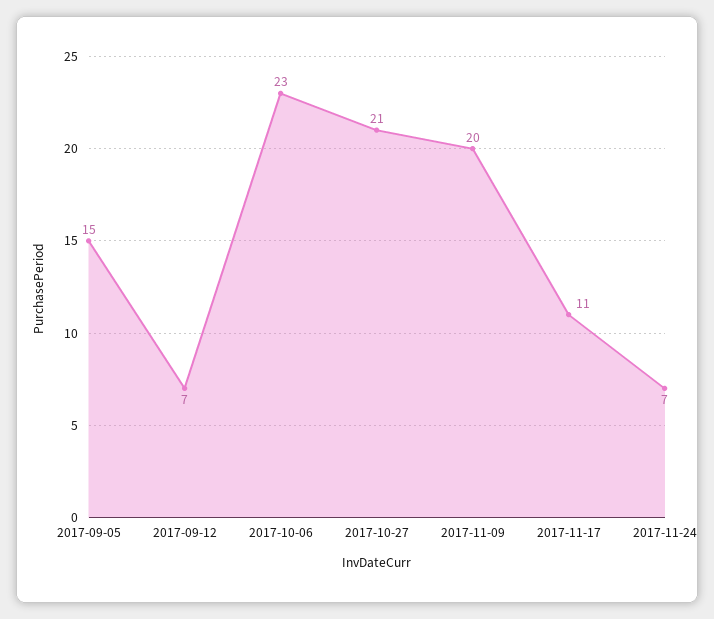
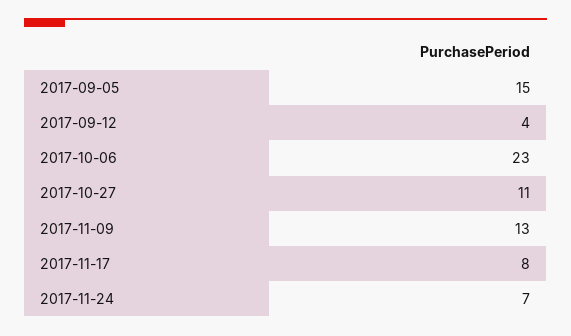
2017-09-12: 7 -> 4
2017-10-27: 21 -> 11
2017-11-09: 20 -> 13
2017-11-17: 11 -> 8

